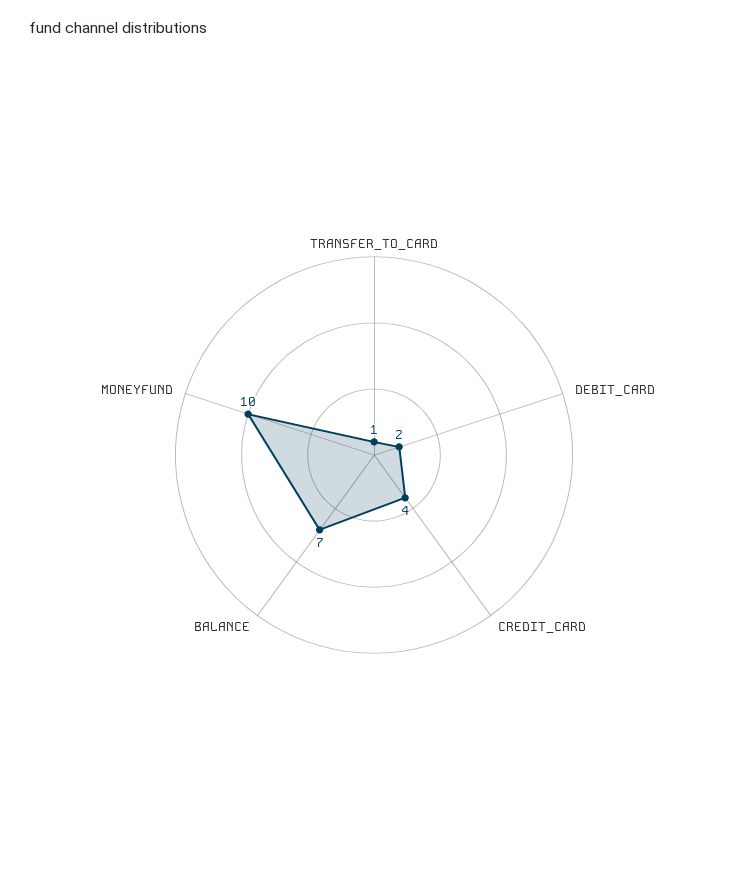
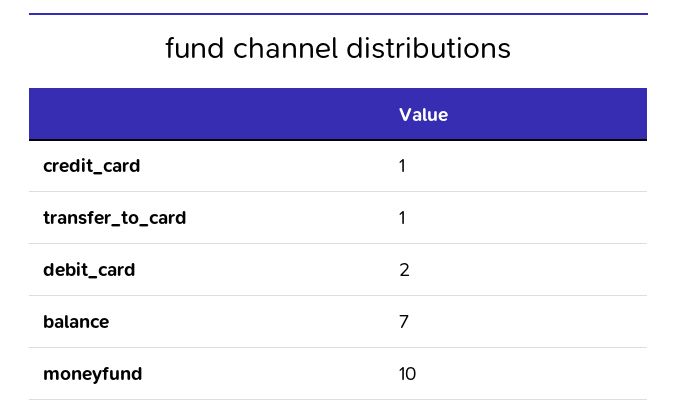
CREDIT_CARD: 4 -> 1

